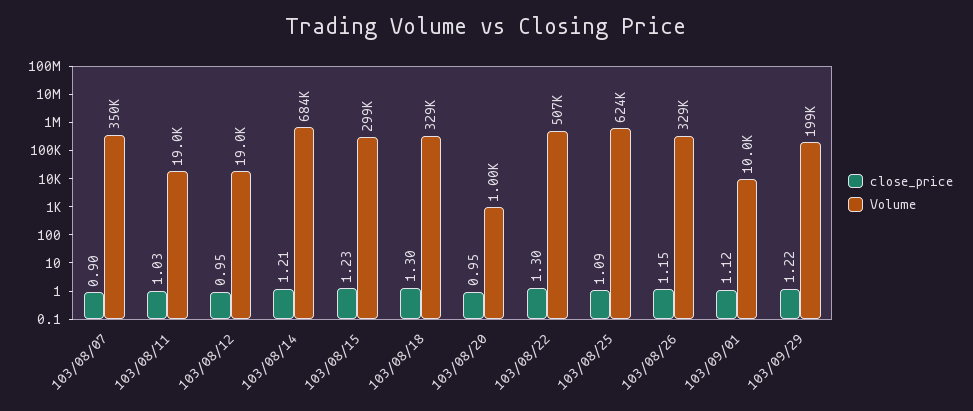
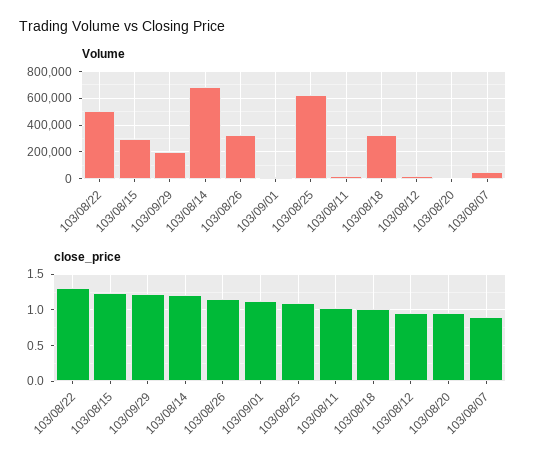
Volume, 103/08/07: 350000 -> 50000
close_price, 103/08/18: 1.3 -> 1

